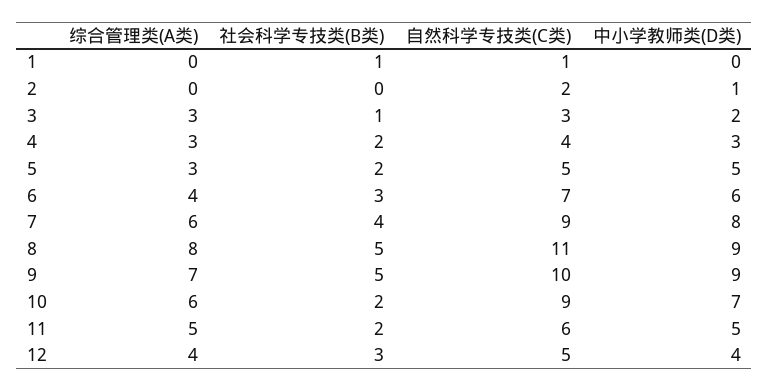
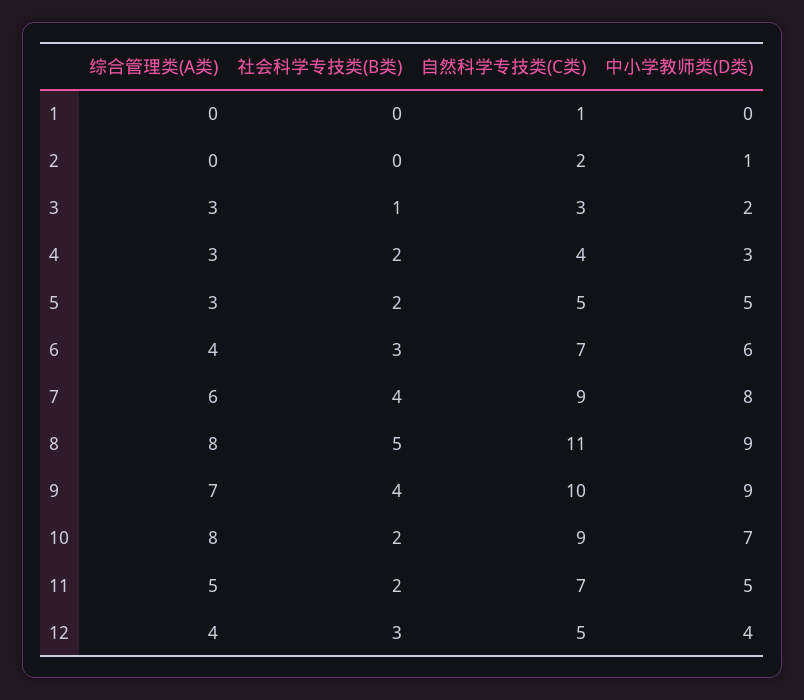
社会科学专技类(B类), 1: 1 -> 0
社会科学专技类(B类), 9: 5 -> 4
综合管理类(A类), 10: 6 -> 8
自然科学专技类(C类), 11: 6 -> 7

